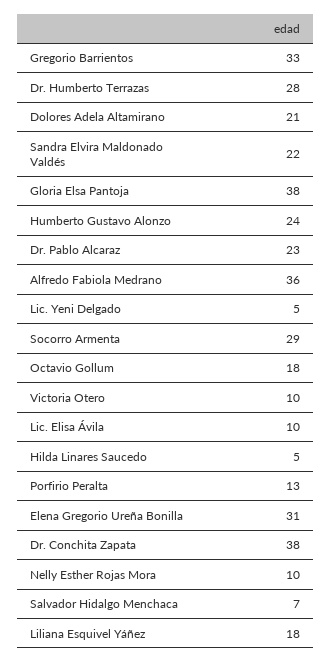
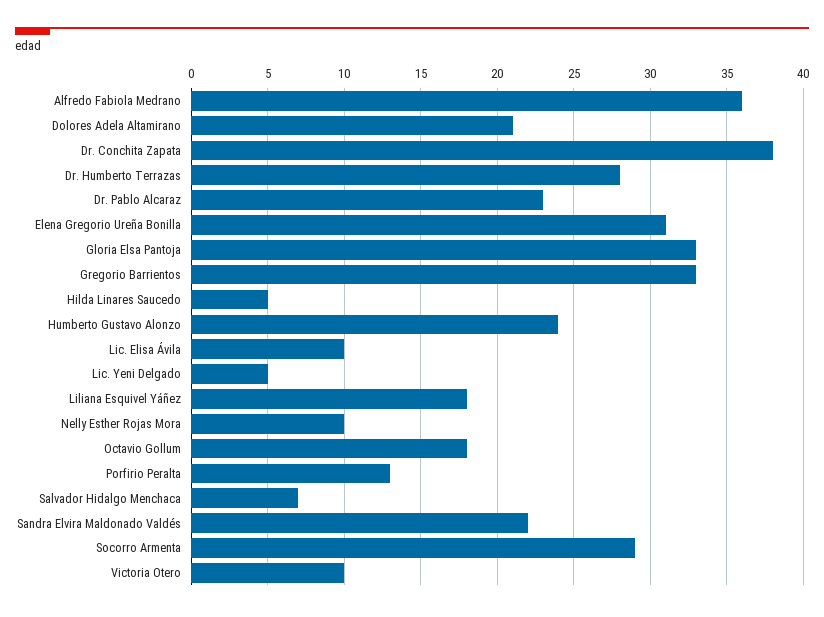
Gloria Elsa Pantoja: 38 -> 33

